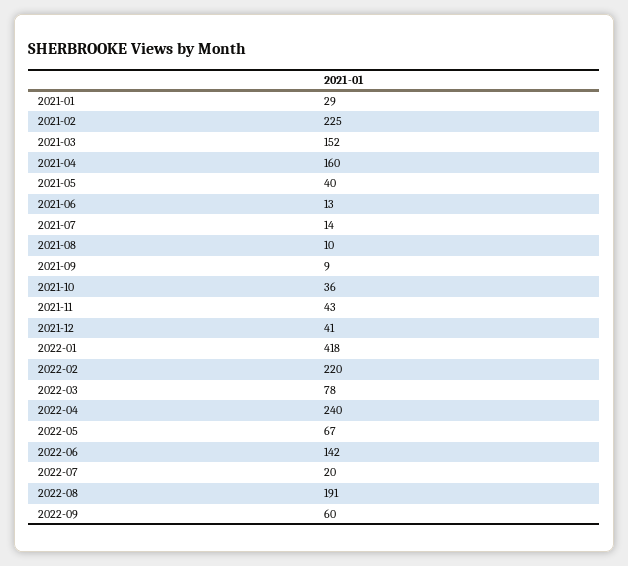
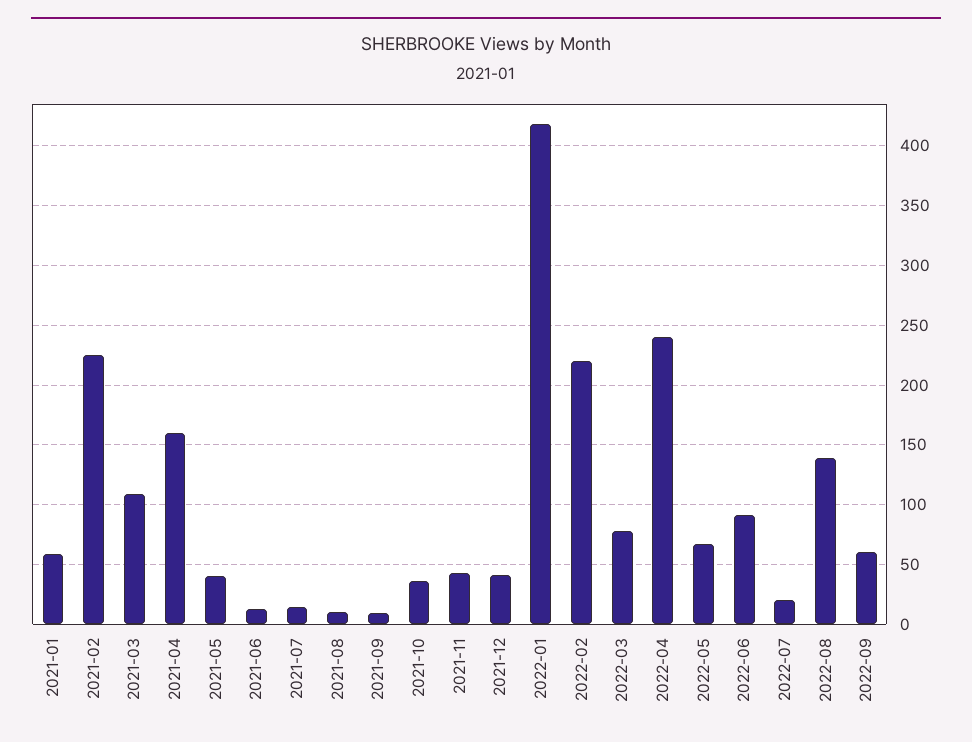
2021-01: 29 -> 60
2021-03: 152 -> 110
2022-06: 142 -> 90
2022-08: 191 -> 140

